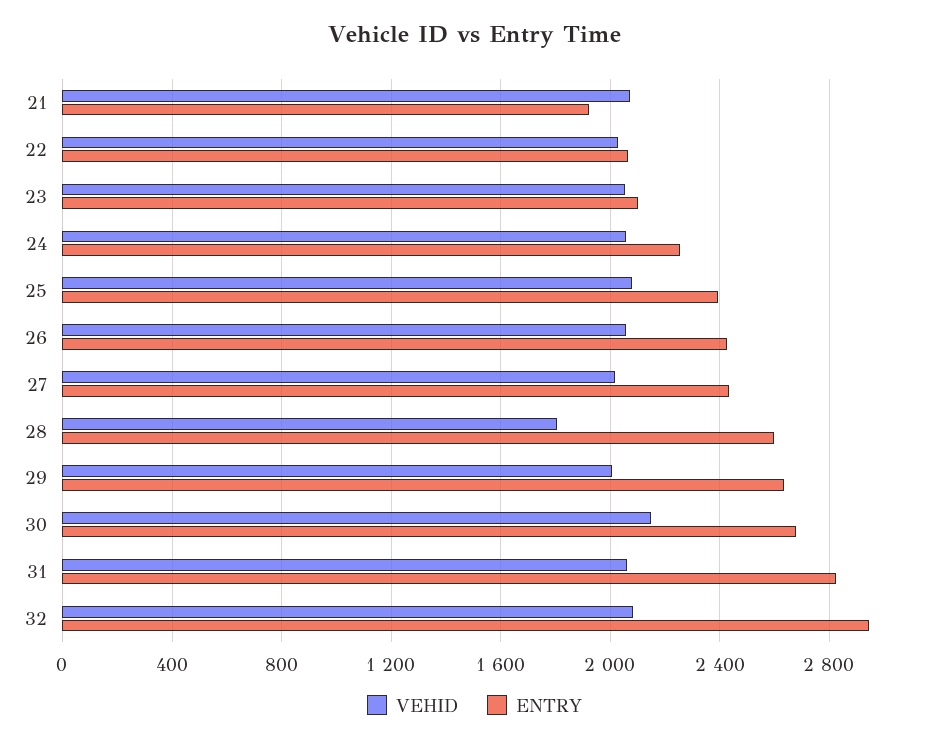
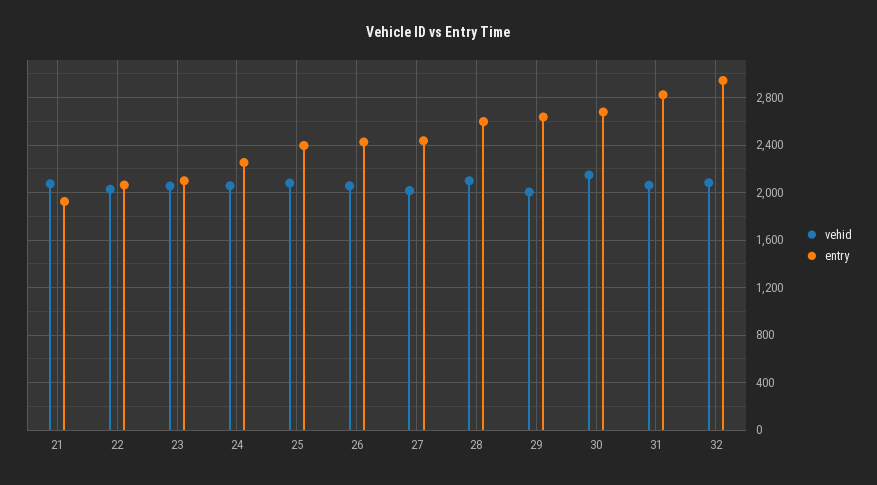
VEHID, 28: 1800 -> 2100

